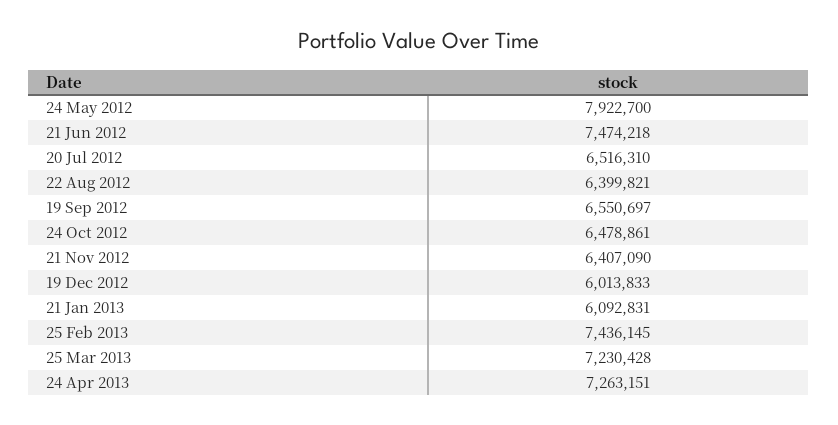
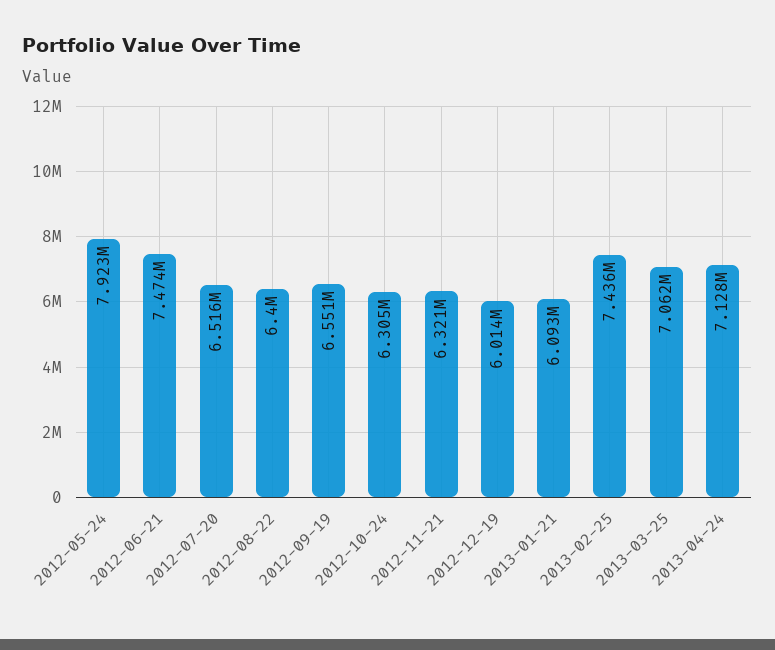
24 Oct 2012: 6478861 -> 6305000
21 Nov 2012: 6407090 -> 6321000
25 Mar 2013: 7230428 -> 7062000
24 Apr 2013: 7263151 -> 7128000

